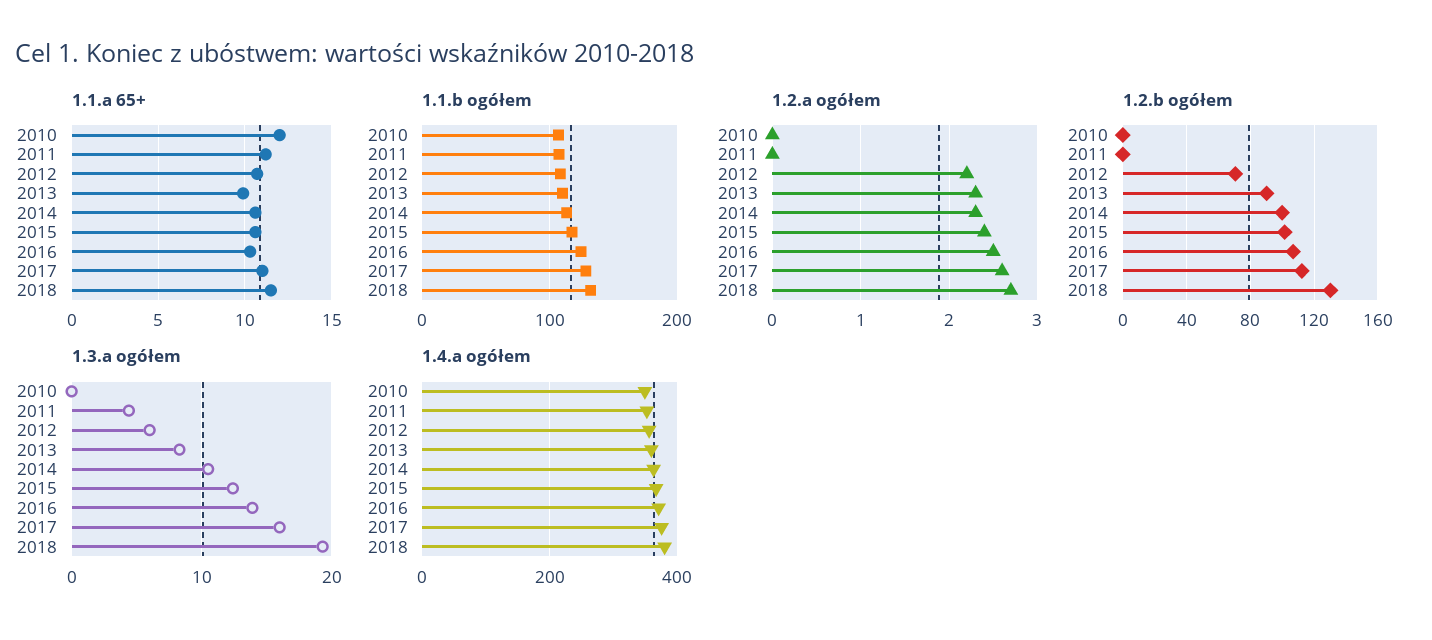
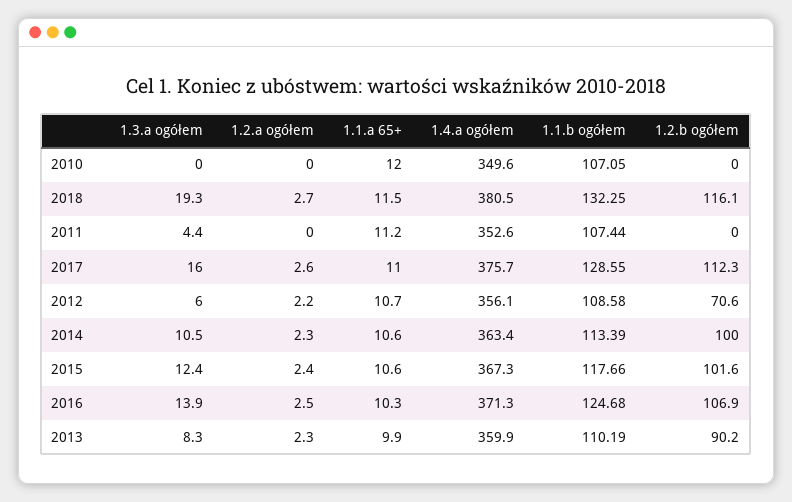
1.2.b ogółem, 2018: 130 -> 116.1

